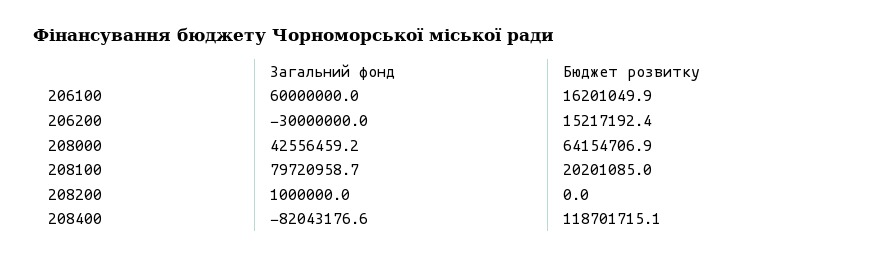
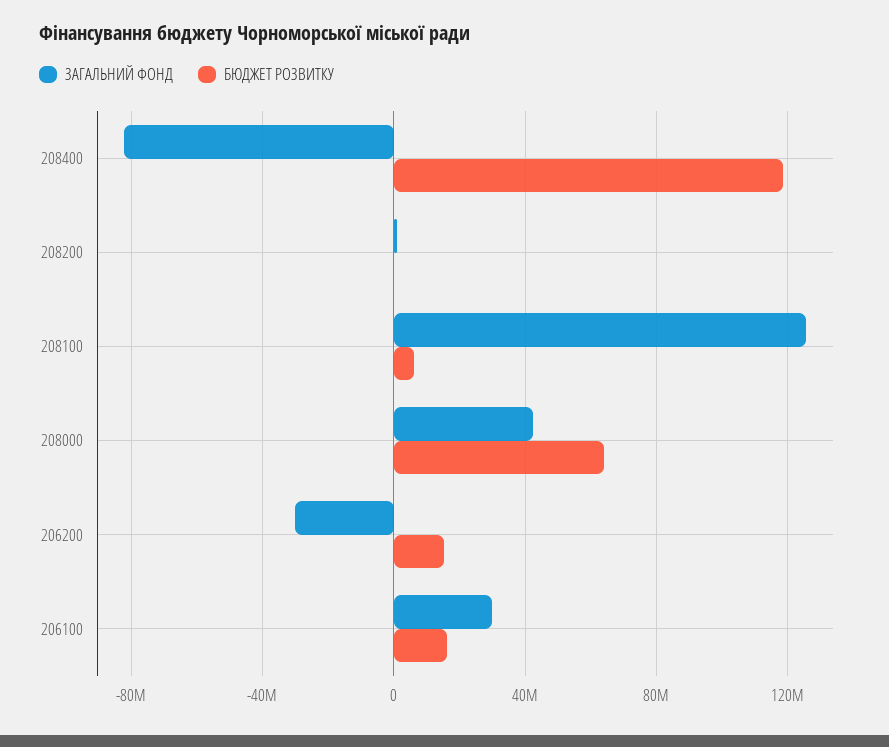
Загальний фонд, 206100: 60000000 -> 30000000
Загальний фонд, 208100: 79720958.7 -> 125000000
Бюджет розвитку, 208100: 20201085 -> 5000000

